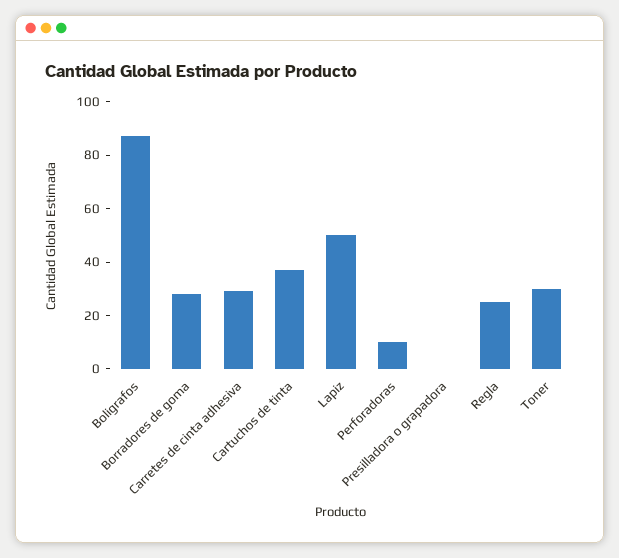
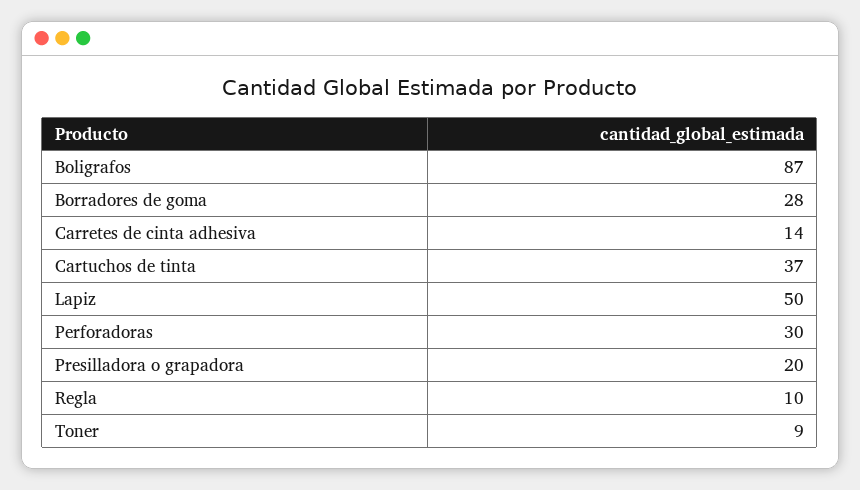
Carretes de cinta adhesiva: 30 -> 14
Perforadoras: 10 -> 30
Presilladora o grapadora: 0 -> 20
Regla: 25 -> 10
Toner: 30 -> 9

